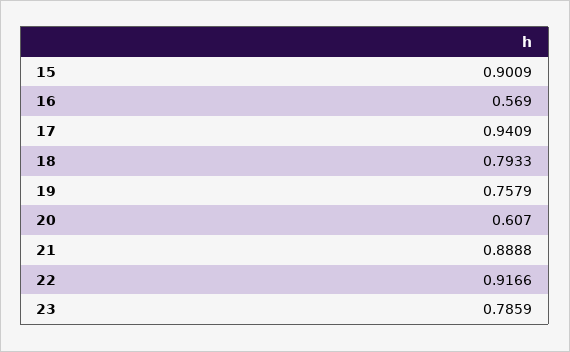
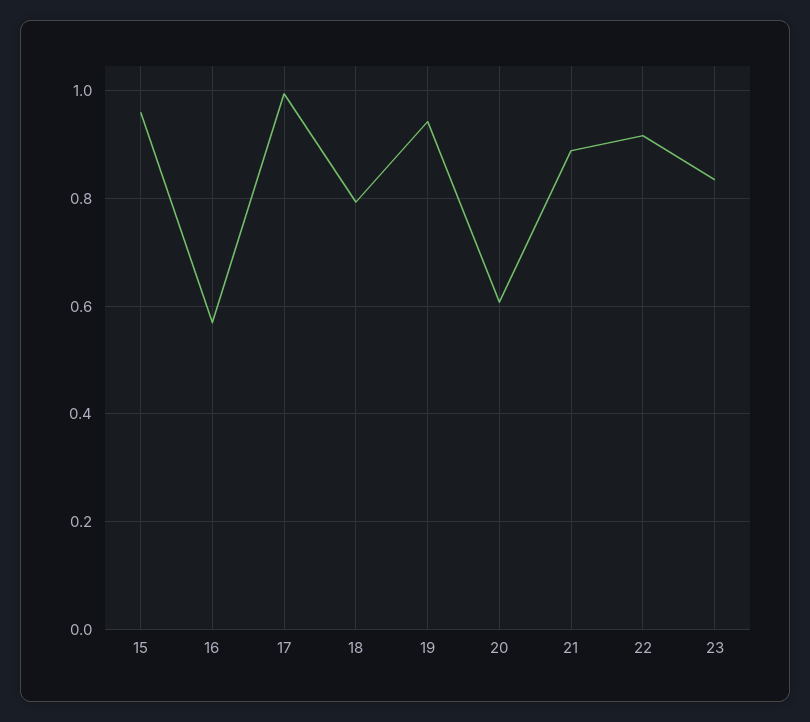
15: 0.9009 -> 0.96
17: 0.9409 -> 1
19: 0.7579 -> 0.94
23: 0.7859 -> 0.84

